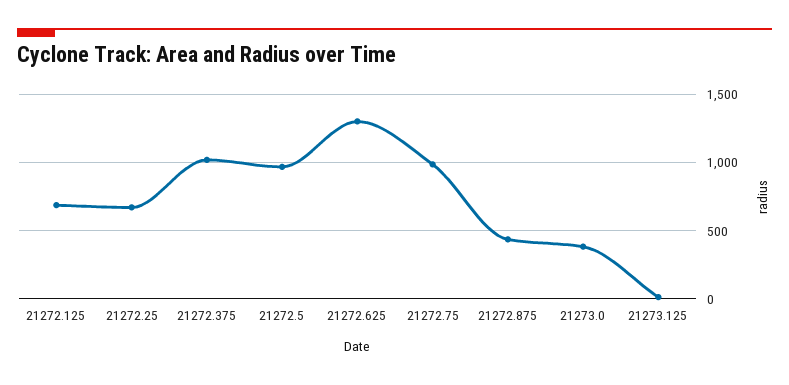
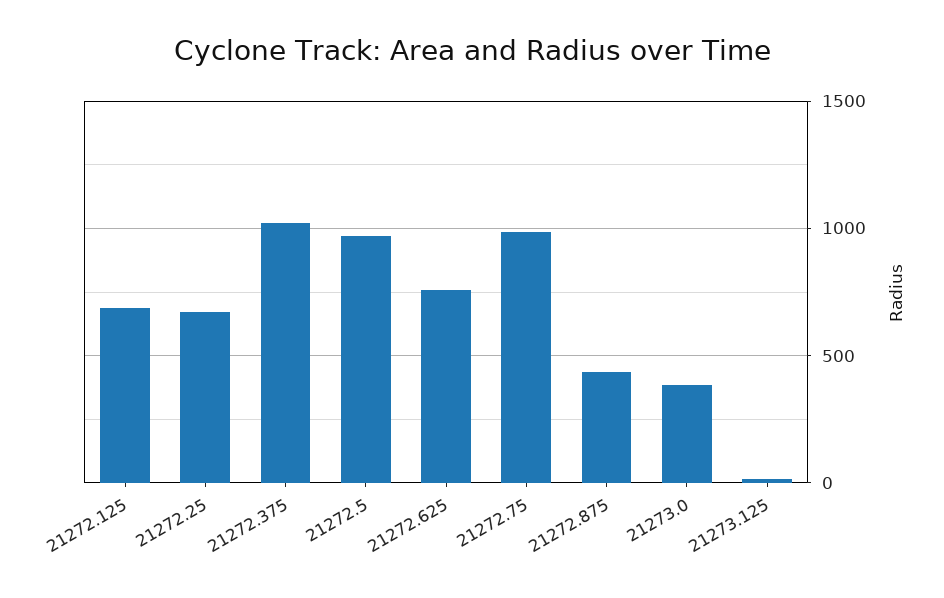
21272.625: 1300 -> 750

